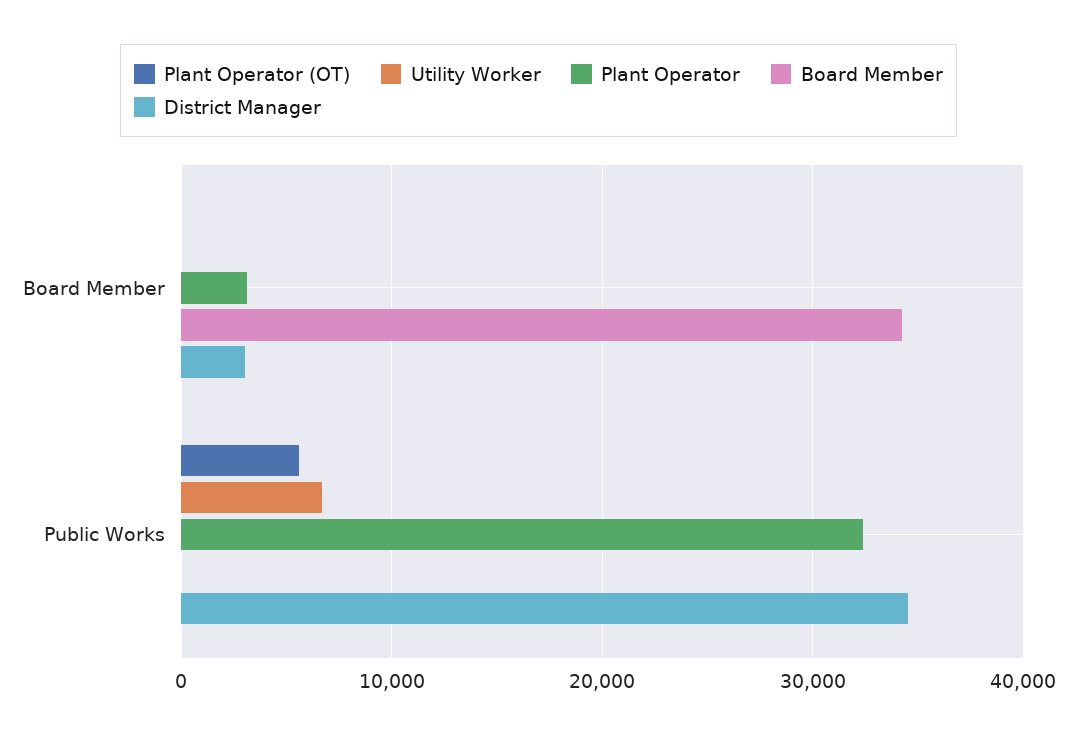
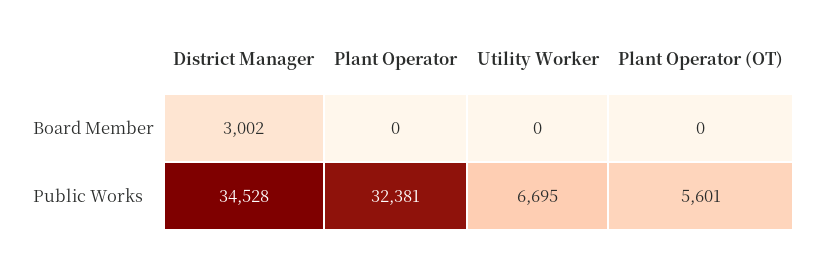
Plant Operator, Board Member: 3000 -> 0
Board Member, Board Member: 34000 -> none
Board Member, Public Works: 0 -> none

